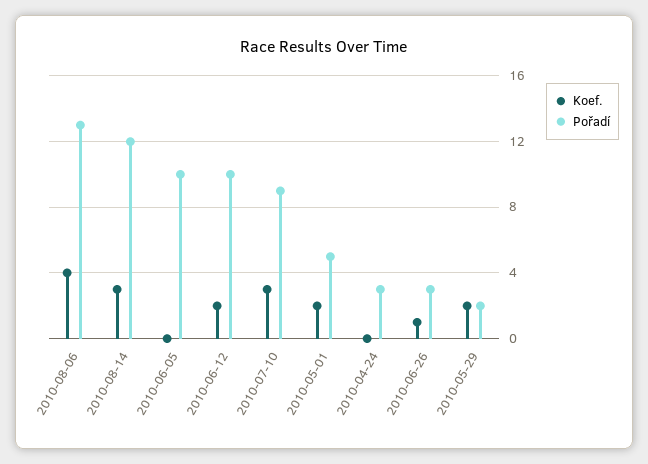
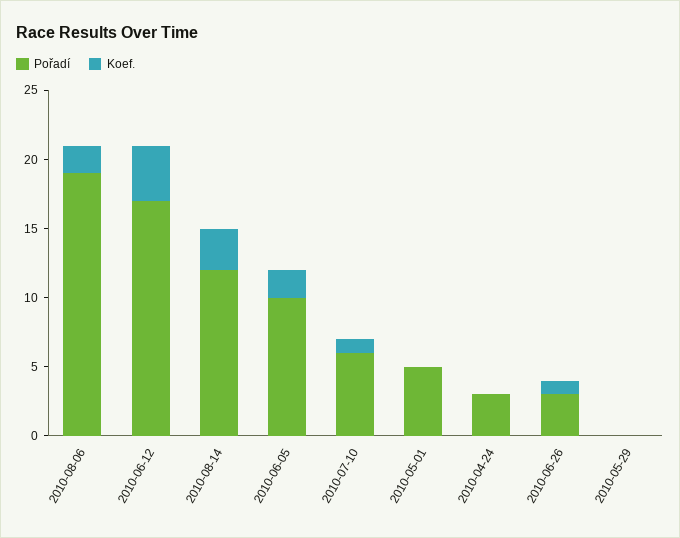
Koef., 2010-08-06: 4 -> 2
Pořadí, 2010-08-06: 13 -> 19
Koef., 2010-06-05: 0 -> 2
Koef., 2010-06-12: 2 -> 4
Pořadí, 2010-06-12: 10 -> 17
Koef., 2010-07-10: 3 -> 1
Pořadí, 2010-07-10: 9 -> 6
Koef., 2010-05-01: 2 -> 0
Koef., 2010-05-29: 2 -> 0
Pořadí, 2010-05-29: 2 -> 0

